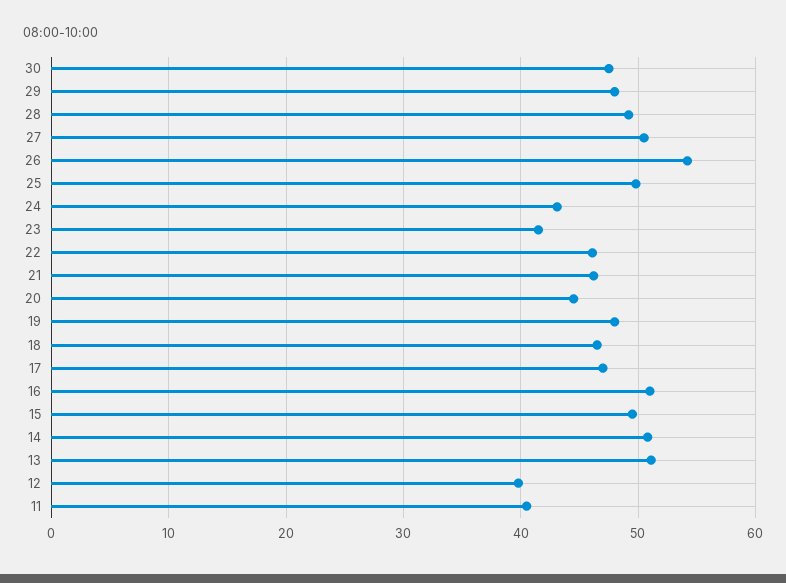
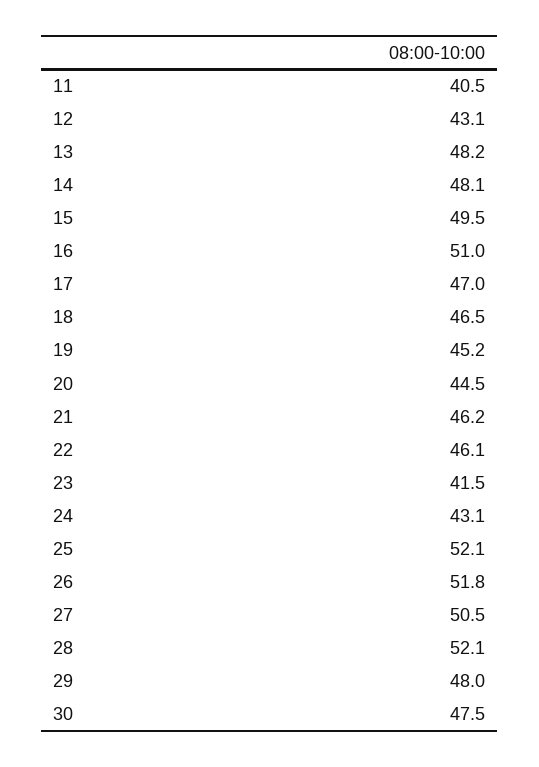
28: 49 -> 52.1
26: 54 -> 51.8
25: 50 -> 52.1
19: 48 -> 45.2
14: 51 -> 48.1
13: 51 -> 48.2
12: 40 -> 43.1

